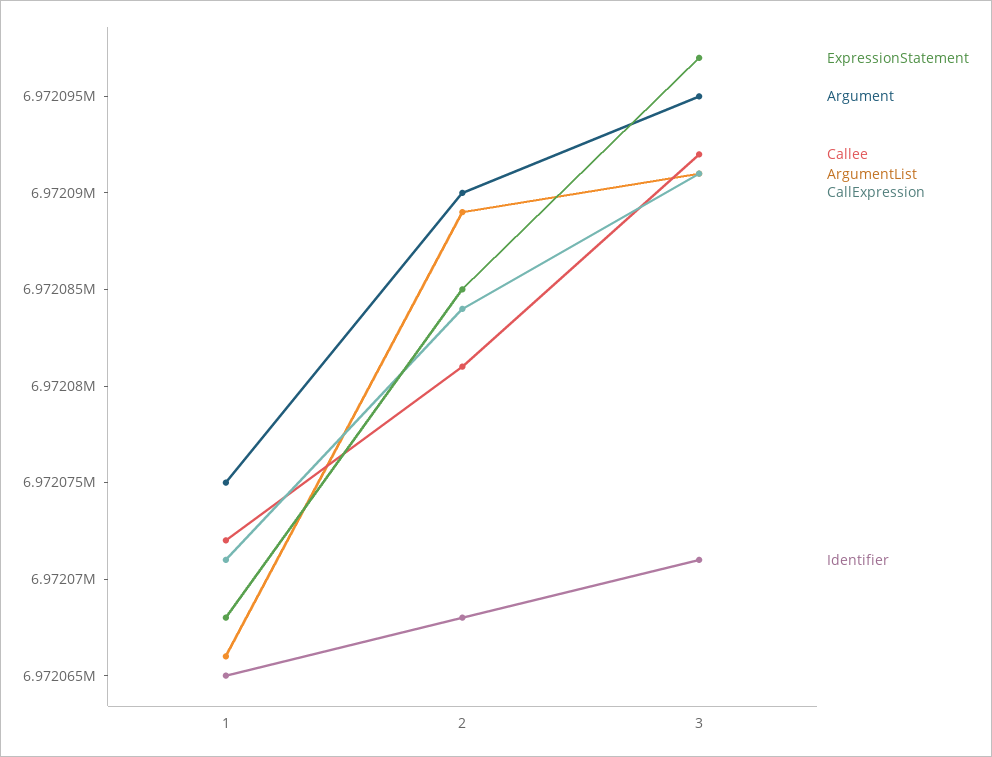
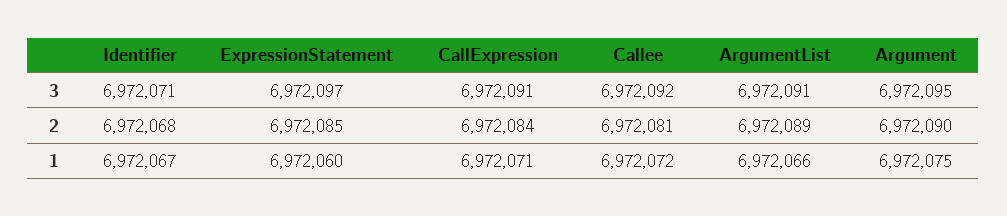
ExpressionStatement, 1: 6972068 -> 6972060
Identifier, 1: 6972065 -> 6972067

